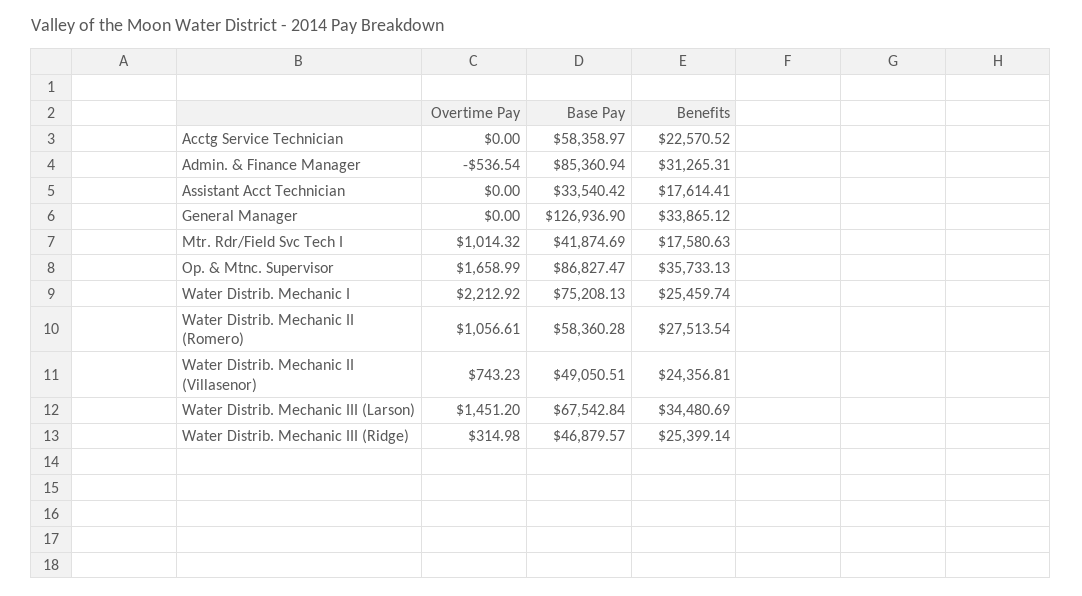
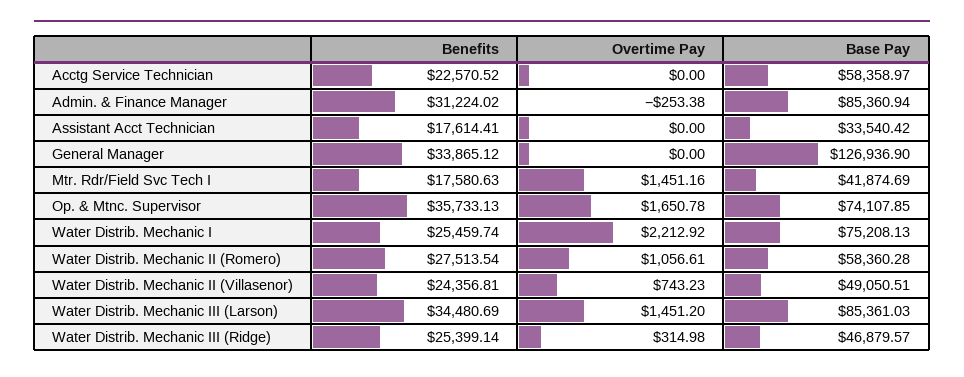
Overtime Pay, Admin. & Finance Manager: -536.54 -> -253.38
Benefits, Admin. & Finance Manager: 31265.31 -> 31224.02
Overtime Pay, Mtr. Rdr/Field Svc Tech I: 1014.32 -> 1451.16
Overtime Pay, Op. & Mtnc. Supervisor: 1658.99 -> 1650.78
Base Pay, Op. & Mtnc. Supervisor: 86827.47 -> 74107.85
Base Pay, Water Distrib. Mechanic III (Larson): 67542.84 -> 85361.03

